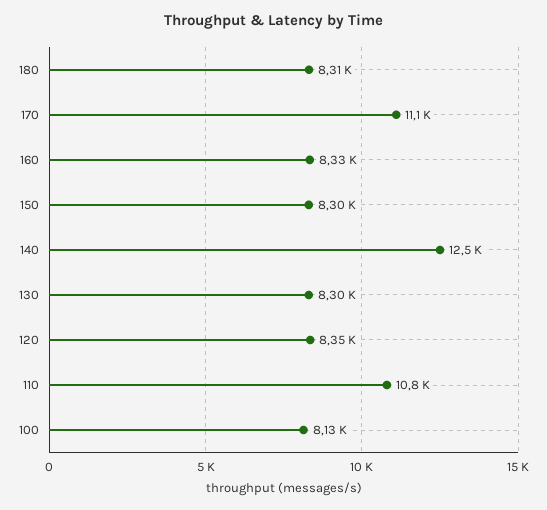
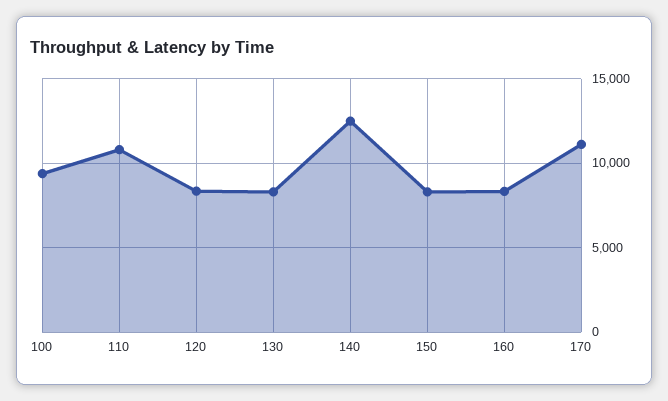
180: 8310 -> none
100: 8130 -> 9500

